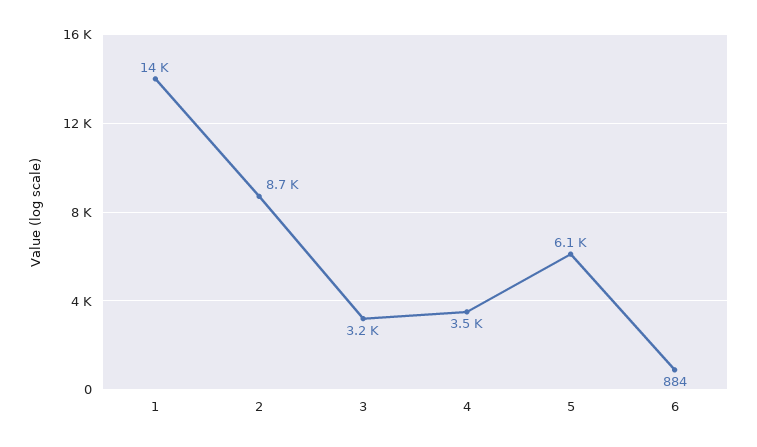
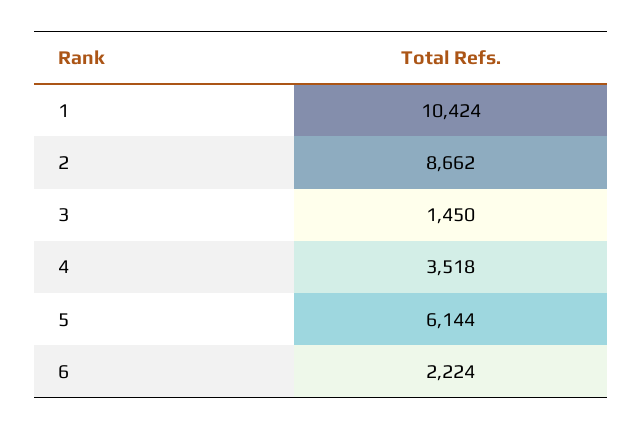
1: 14000 -> 10424
3: 3200 -> 1450
6: 884 -> 2224

